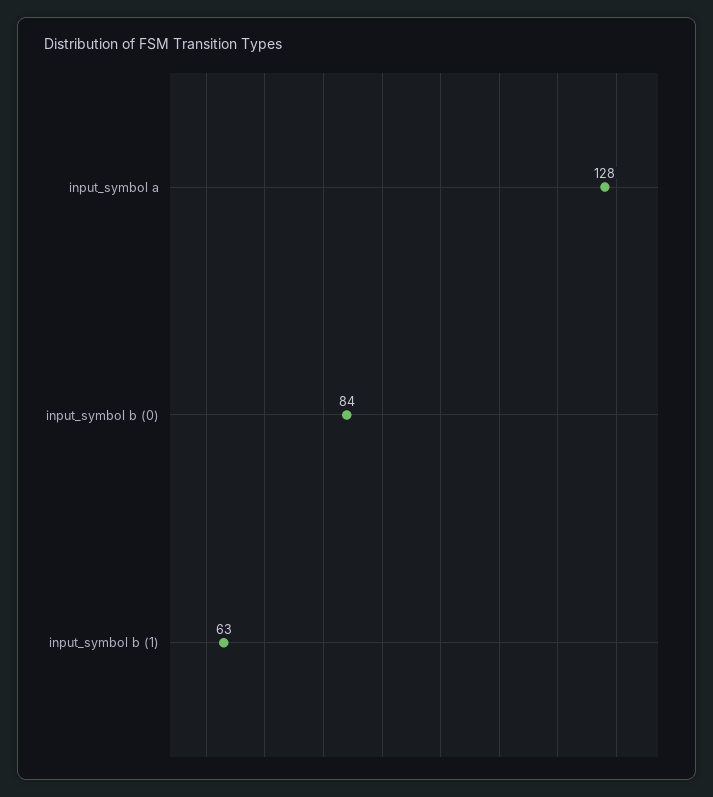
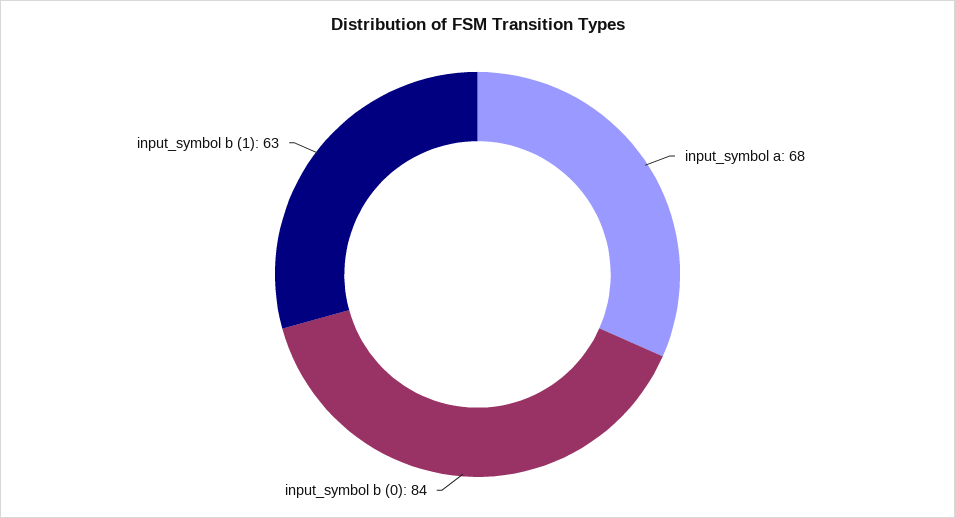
input_symbol a: 128 -> 68

